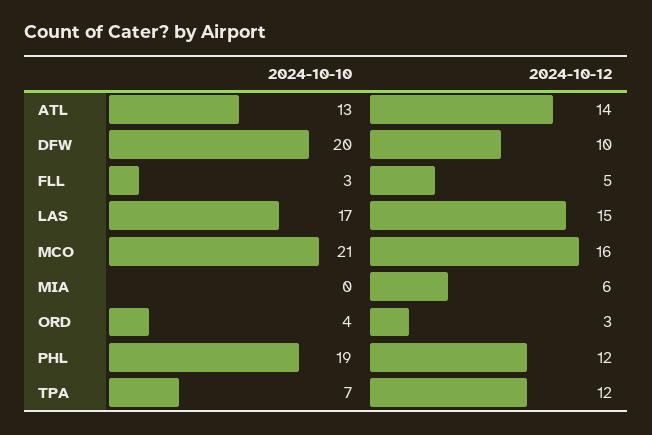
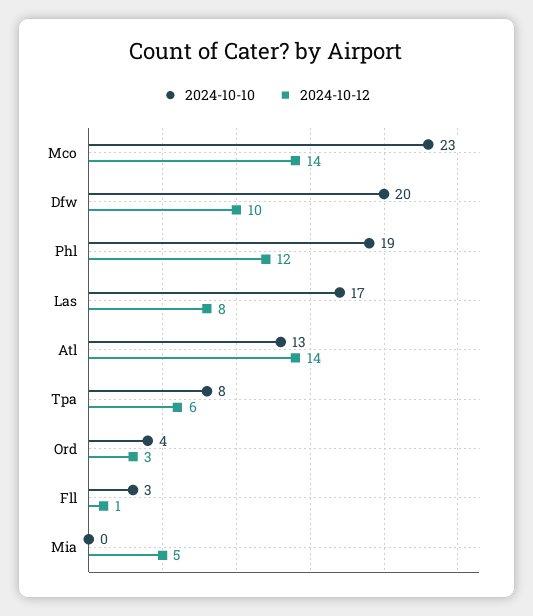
2024-10-12, FLL: 5 -> 1
2024-10-12, LAS: 15 -> 8
2024-10-10, MCO: 21 -> 23
2024-10-12, MCO: 16 -> 14
2024-10-12, MIA: 6 -> 5
2024-10-10, TPA: 7 -> 8
2024-10-12, TPA: 12 -> 6

